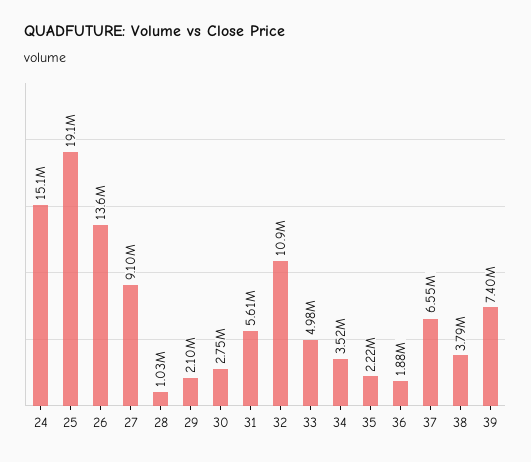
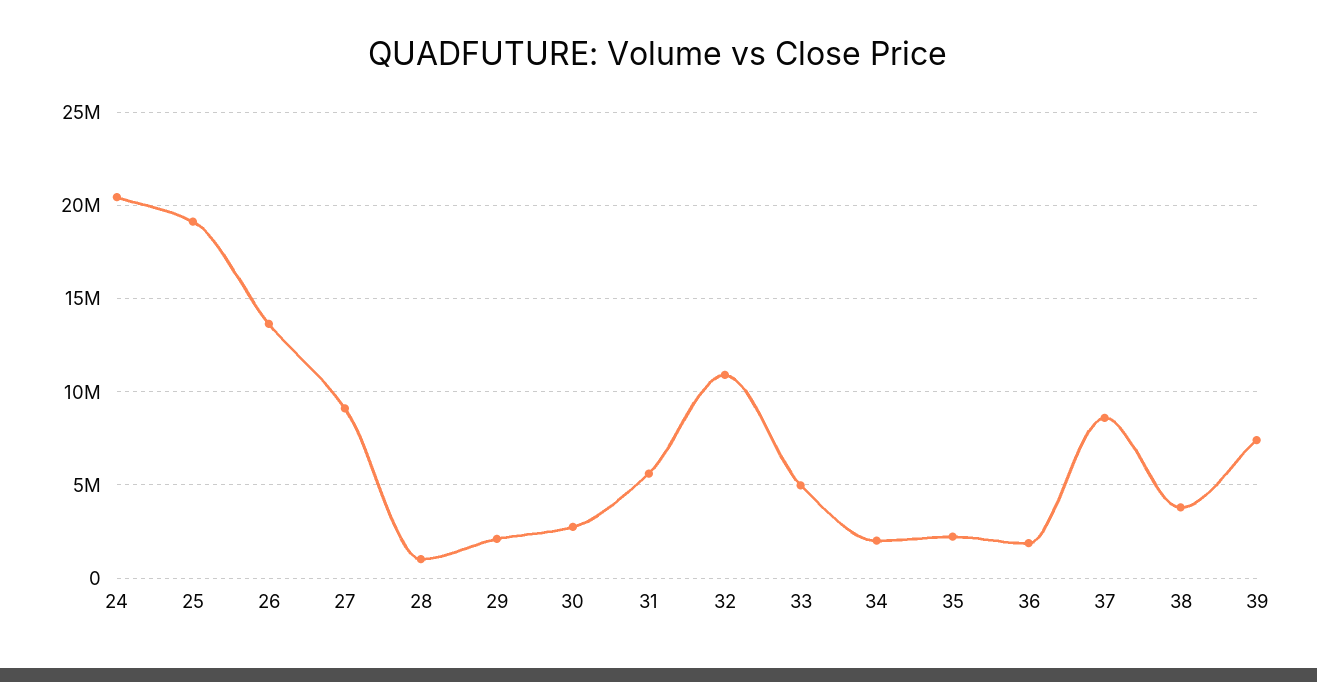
24: 15100000 -> 20500000
34: 3520000 -> 2000000
37: 6550000 -> 8500000

